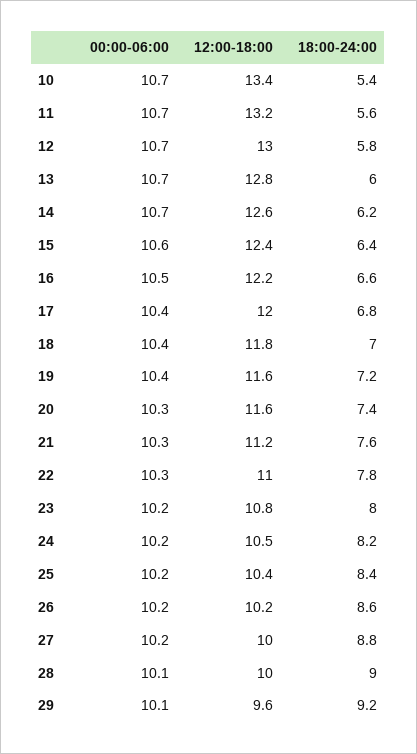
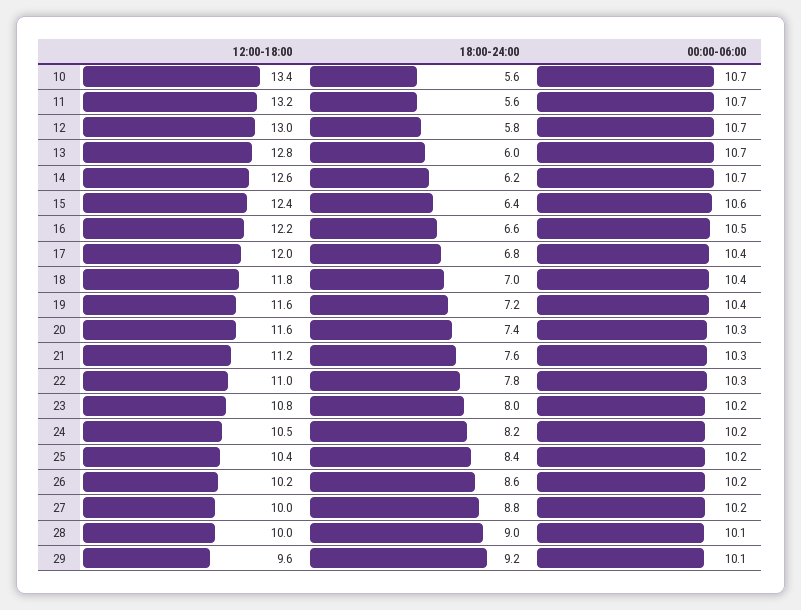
18:00-24:00, 10: 5.4 -> 5.6

